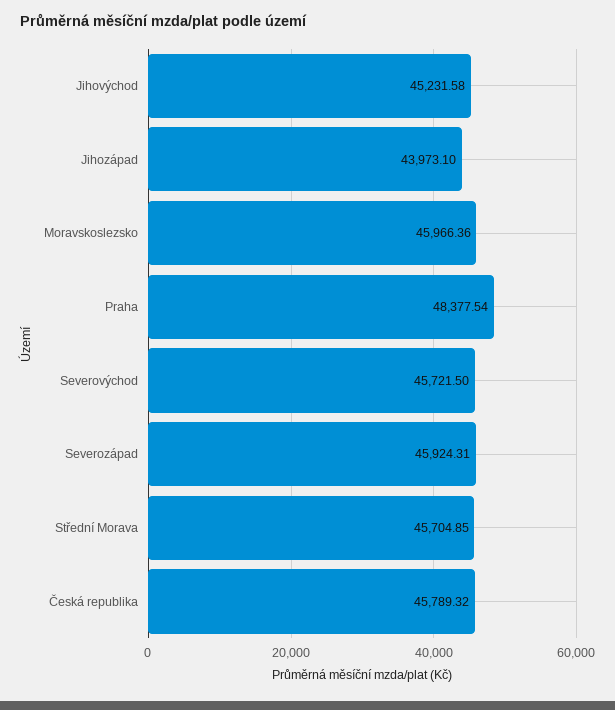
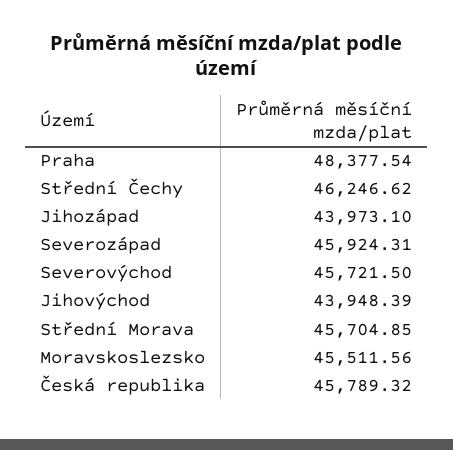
Jihovýchod: 45231.58 -> 43948.39
Moravskoslezsko: 45966.36 -> 45511.56
Střední Čechy: none -> 46246.62

